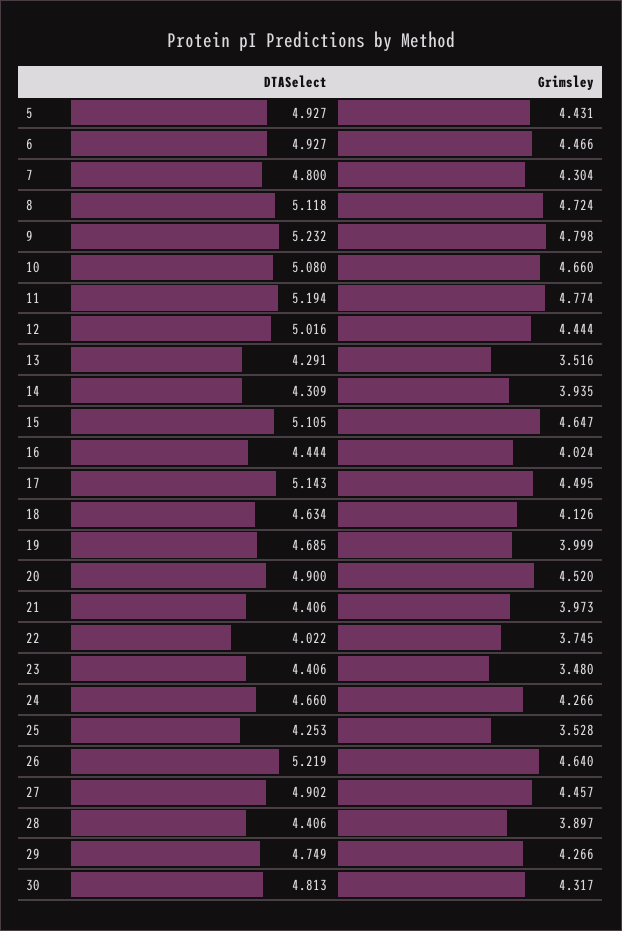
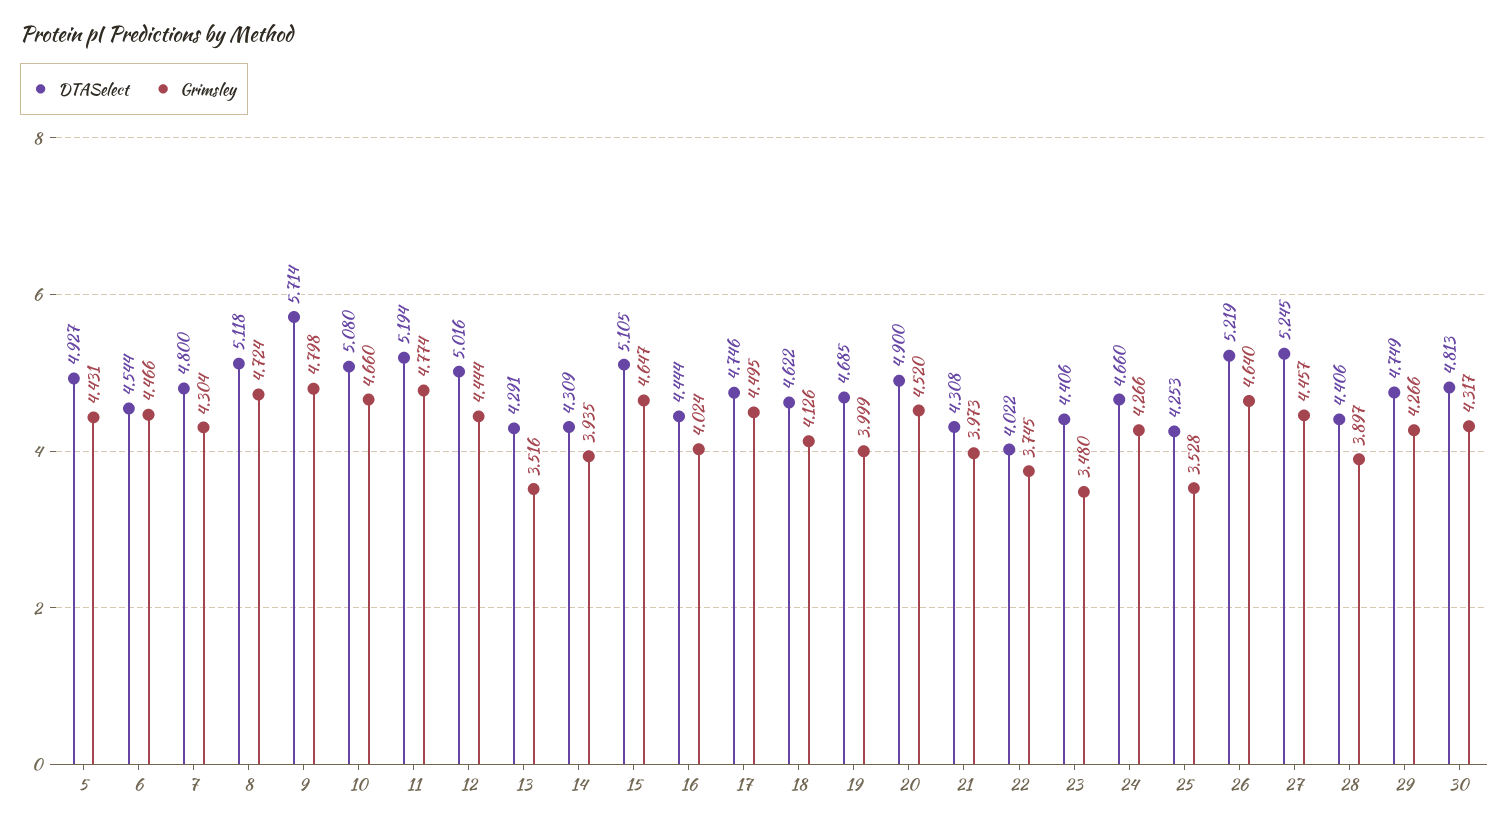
DTASelect, 6: 4.927 -> 4.544
DTASelect, 9: 5.232 -> 5.714
DTASelect, 17: 5.143 -> 4.746
DTASelect, 18: 4.634 -> 4.622
DTASelect, 21: 4.406 -> 4.308
DTASelect, 27: 4.902 -> 5.245

